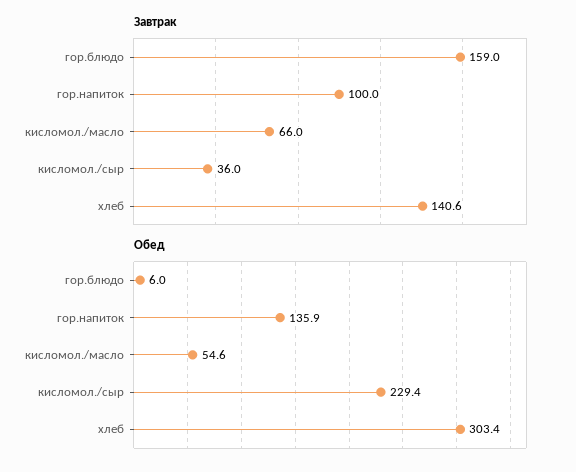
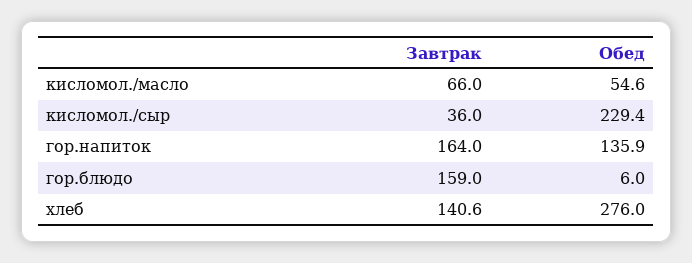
Завтрак, гор.напиток: 100 -> 164
Обед, хлеб: 303.4 -> 276

